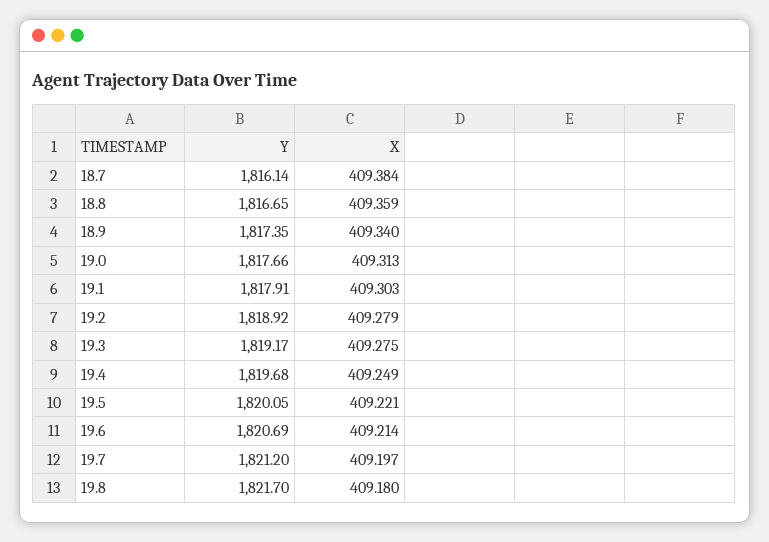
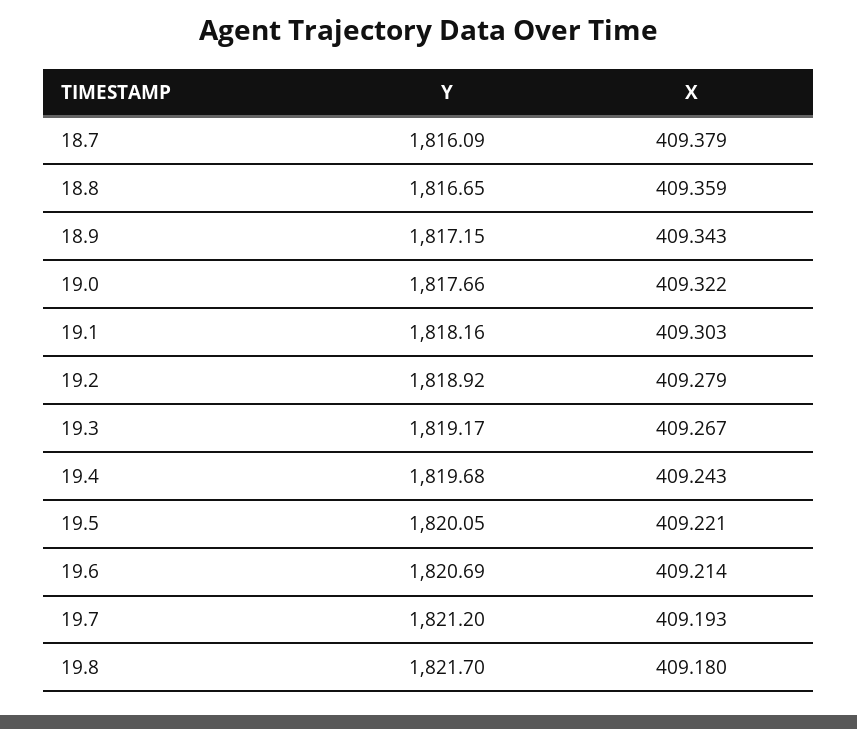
Y, 18.7: 1816.14 -> 1816.09
X, 18.7: 409.384 -> 409.379
Y, 18.9: 1817.35 -> 1817.15
X, 18.9: 409.34 -> 409.343
X, 19.0: 409.313 -> 409.322
Y, 19.1: 1817.91 -> 1818.16
X, 19.3: 409.275 -> 409.267
X, 19.4: 409.249 -> 409.243
X, 19.7: 409.197 -> 409.193

